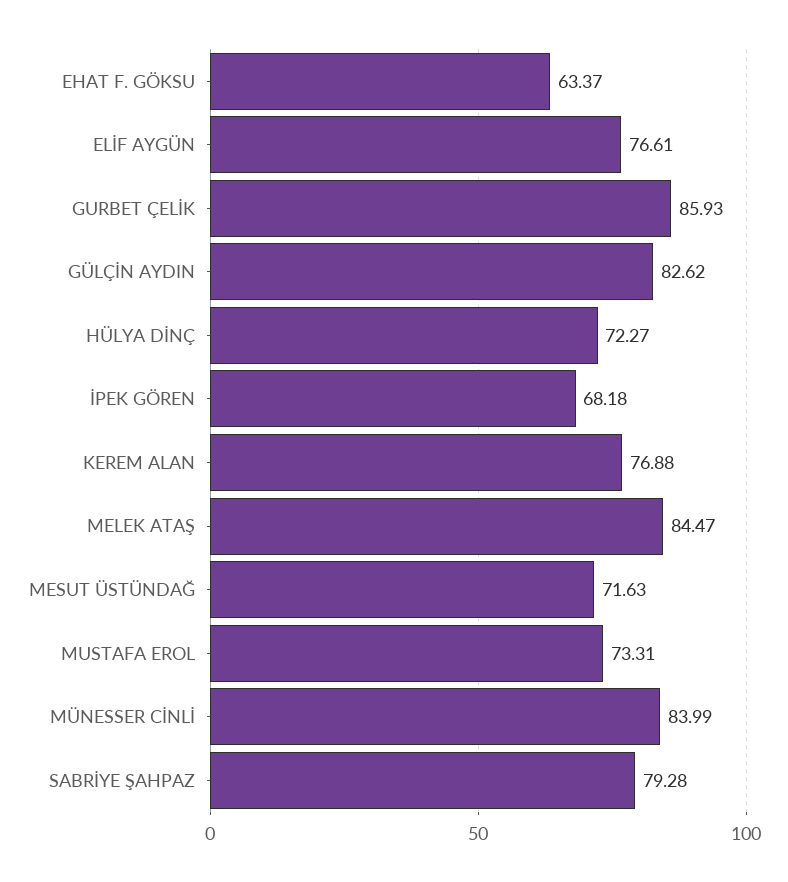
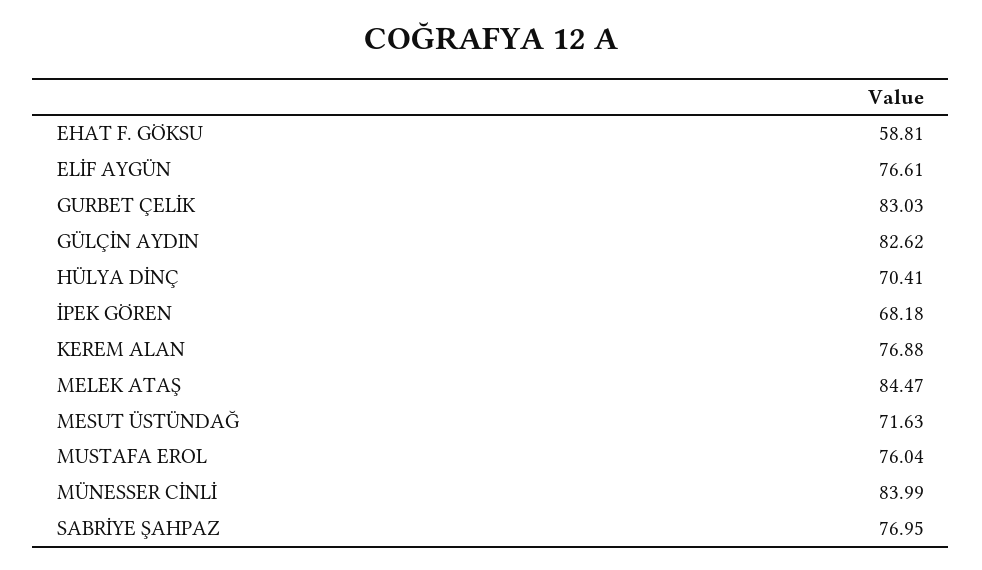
EHAT F. GÖKSU: 63.37 -> 58.81
GURBET ÇELİK: 85.93 -> 83.03
HÜLYA DİNÇ: 72.27 -> 70.41
MUSTAFA EROL: 73.31 -> 76.04
SABRİYE ŞAHPAZ: 79.28 -> 76.95

